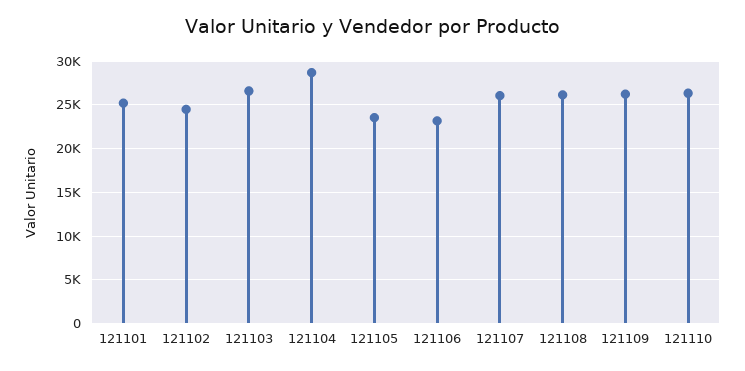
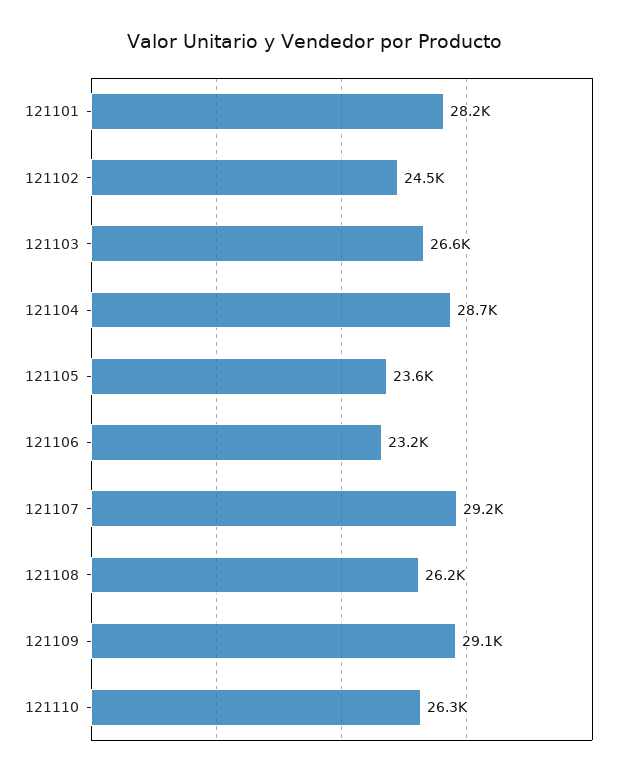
121101: 25000 -> 28200
121107: 26000 -> 29200
121109: 26000 -> 29100

